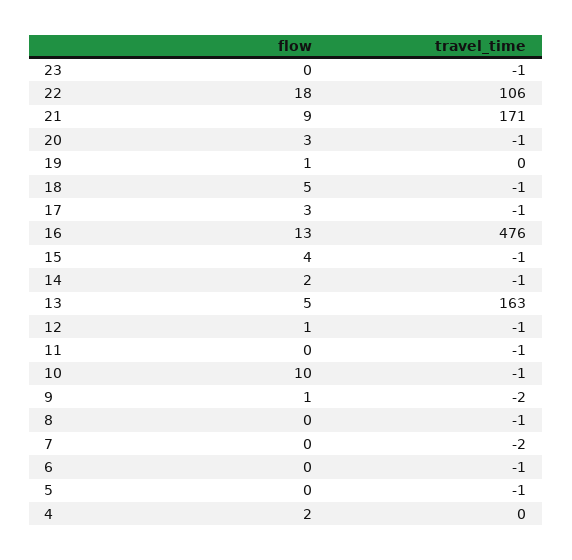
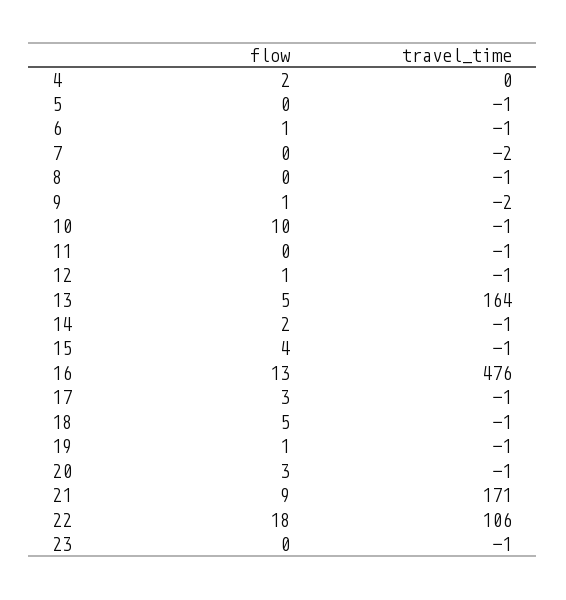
travel_time, 19: 0 -> -1
travel_time, 13: 163 -> 164
flow, 6: 0 -> 1

